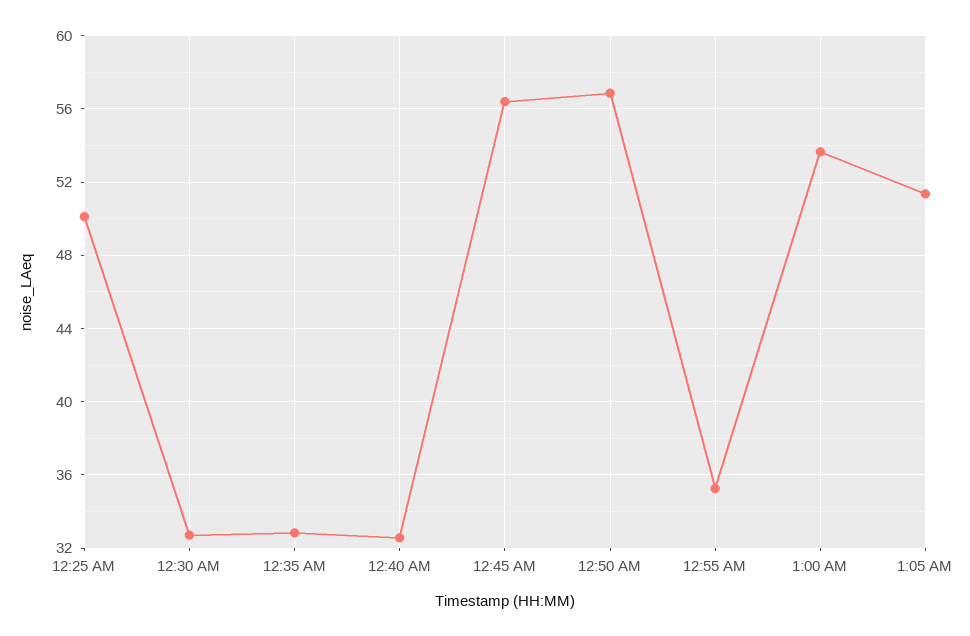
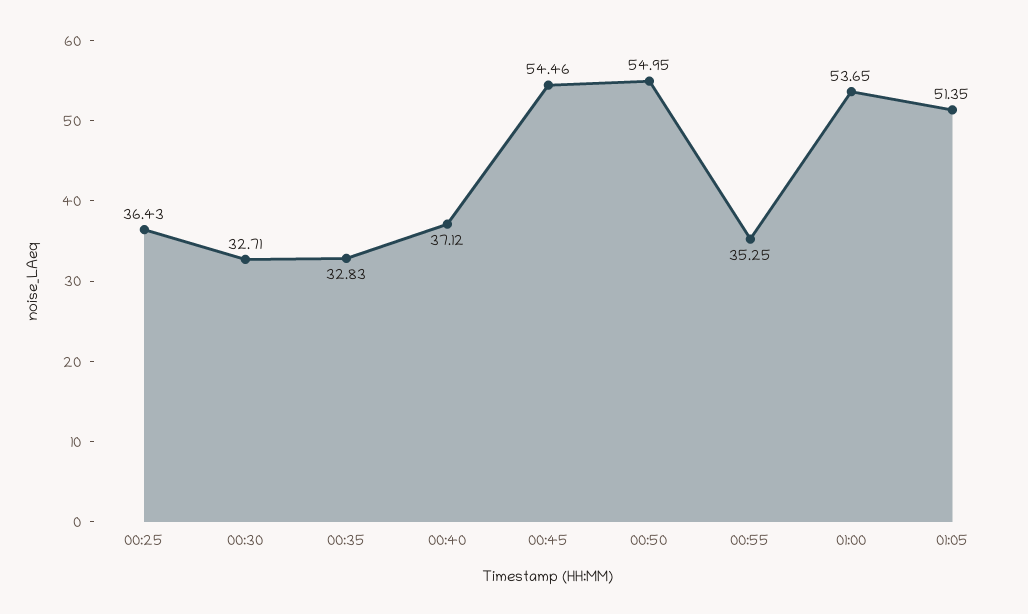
12:25 AM: 50 -> 36.43
12:40 AM: 32.5 -> 37.12
12:45 AM: 56.5 -> 54.46
12:50 AM: 57 -> 54.95

